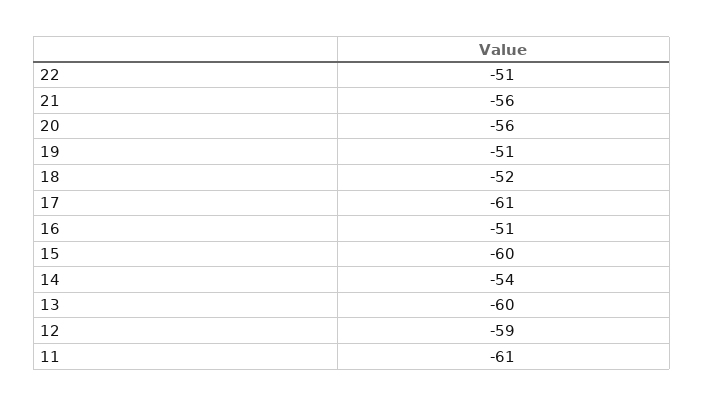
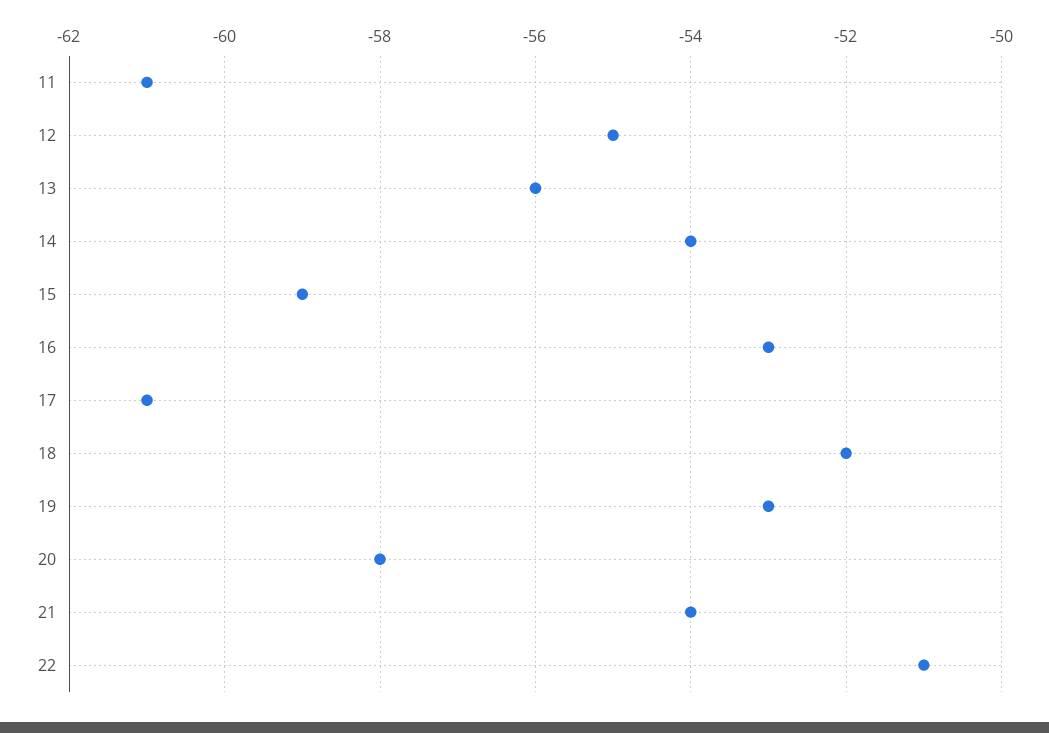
21: -56 -> -54
20: -56 -> -58
19: -51 -> -53
16: -51 -> -53
15: -60 -> -59
13: -60 -> -56
12: -59 -> -55

